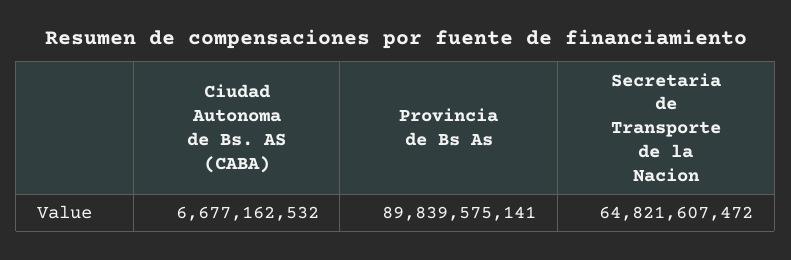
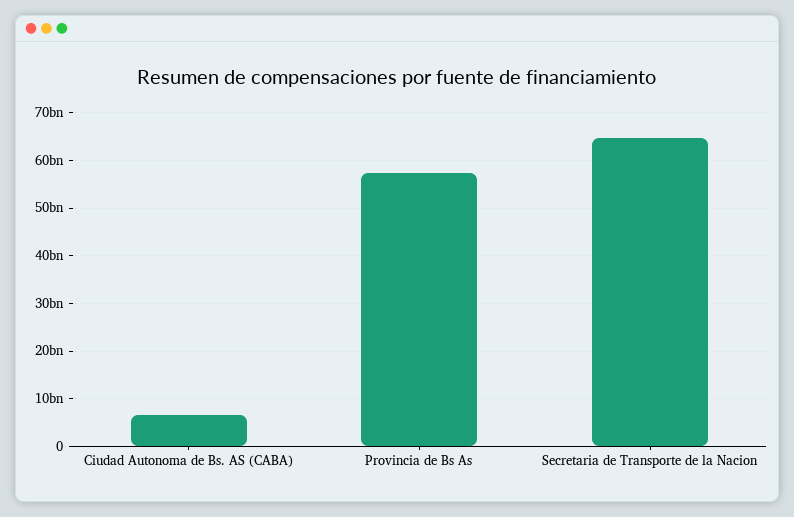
Provincia de Bs As: 89839575141 -> 58000000000

